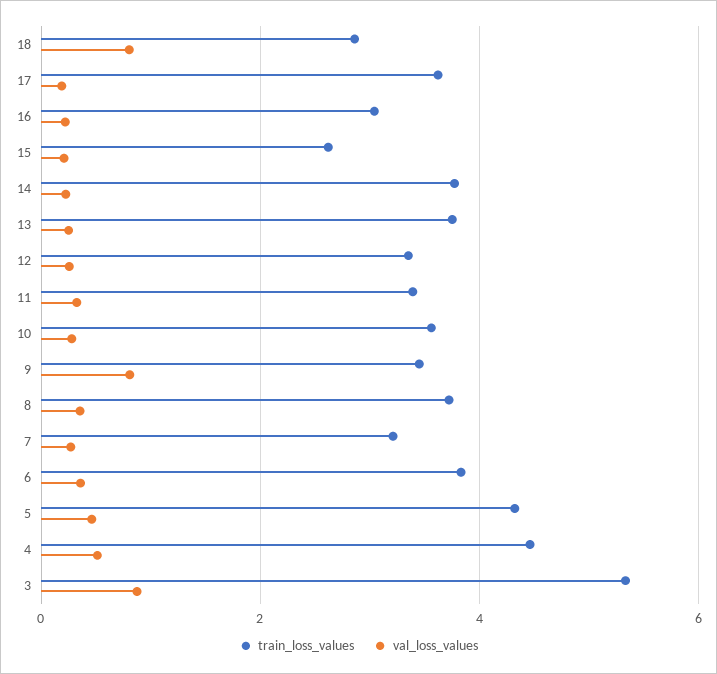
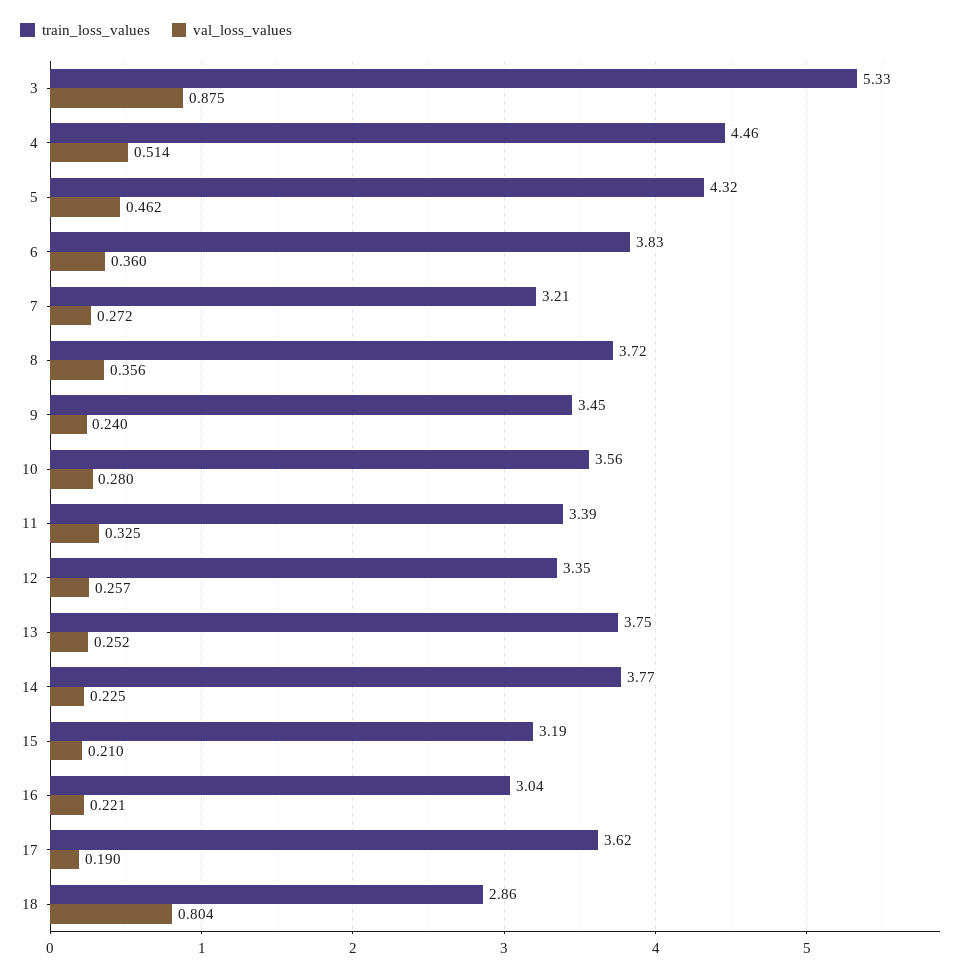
train_loss_values, 15: 2.6 -> 3.19
val_loss_values, 9: 0.8 -> 0.24

